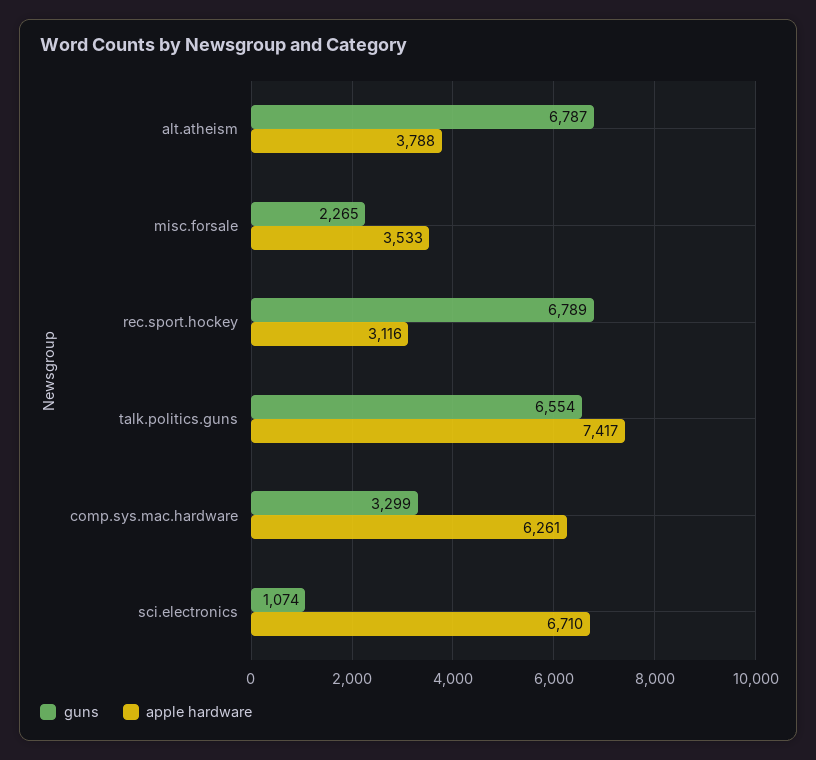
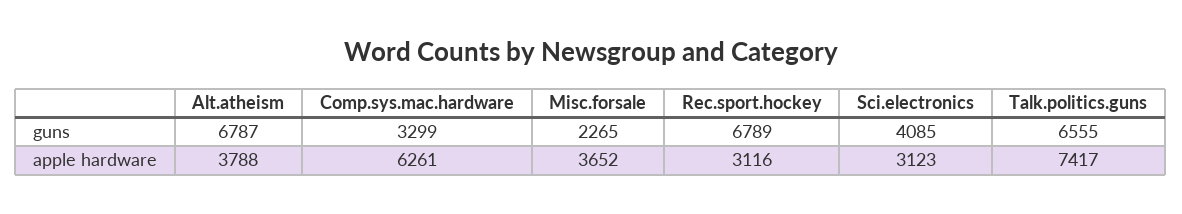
apple hardware, misc.forsale: 3533 -> 3652
guns, talk.politics.guns: 6554 -> 6555
guns, sci.electronics: 1074 -> 4085
apple hardware, sci.electronics: 6710 -> 3123

